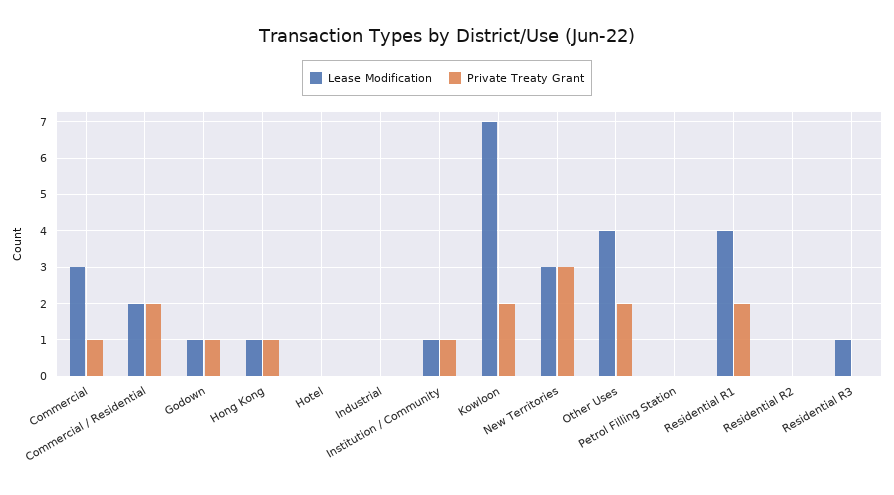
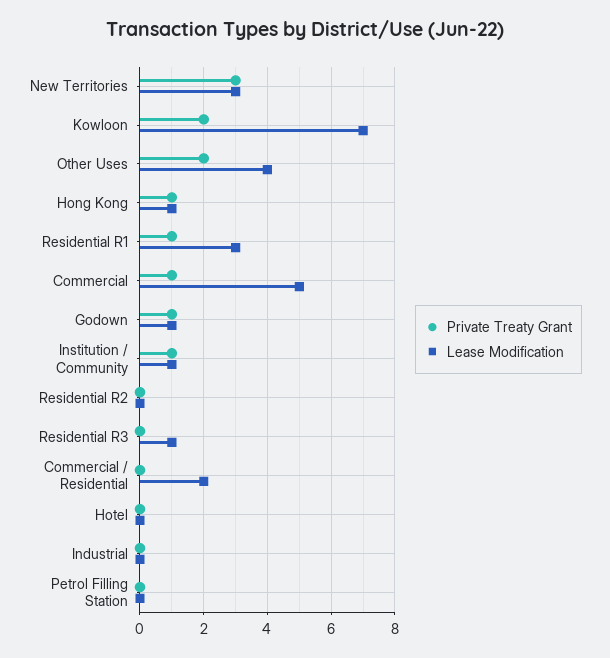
Lease Modification, Commercial: 3 -> 5
Private Treaty Grant, Commercial / Residential: 2 -> 0
Lease Modification, Residential R1: 4 -> 3
Private Treaty Grant, Residential R1: 2 -> 1

